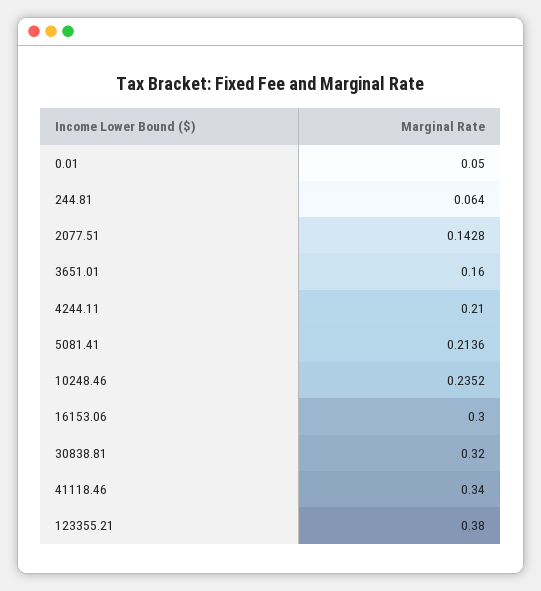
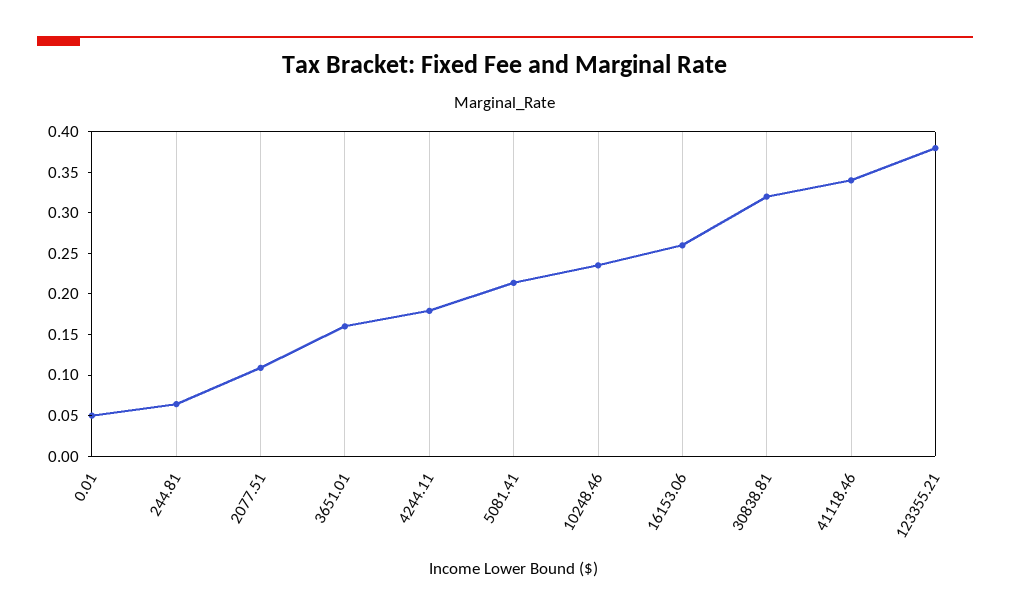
2077.51: 0.1428 -> 0.11
4244.11: 0.21 -> 0.18
16153.06: 0.3 -> 0.26

